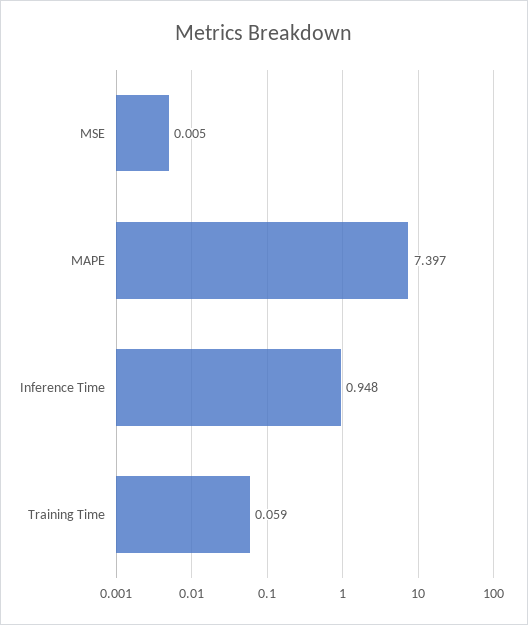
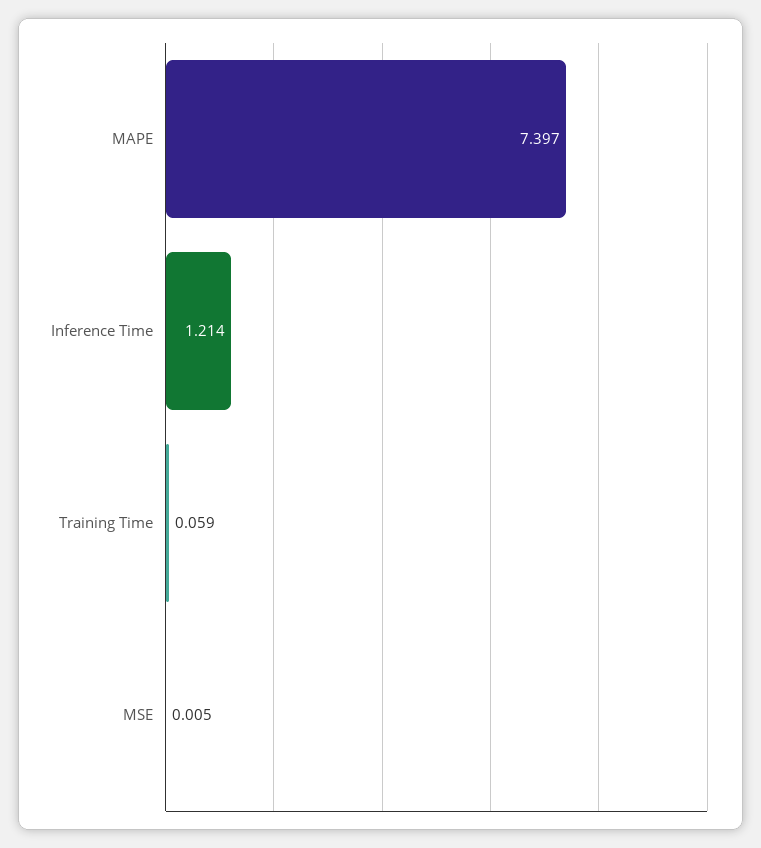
Inference Time: 0.948 -> 1.214

